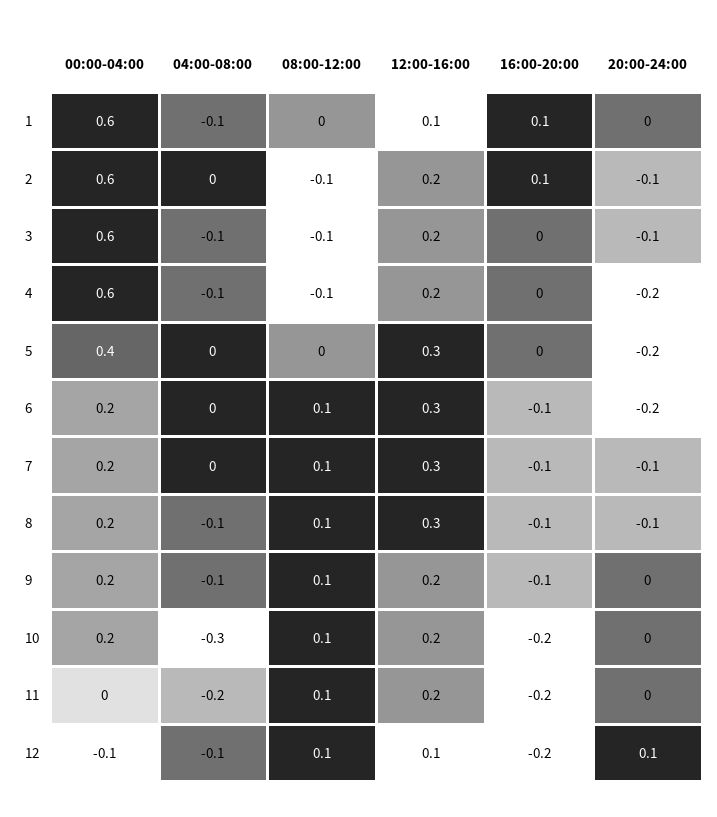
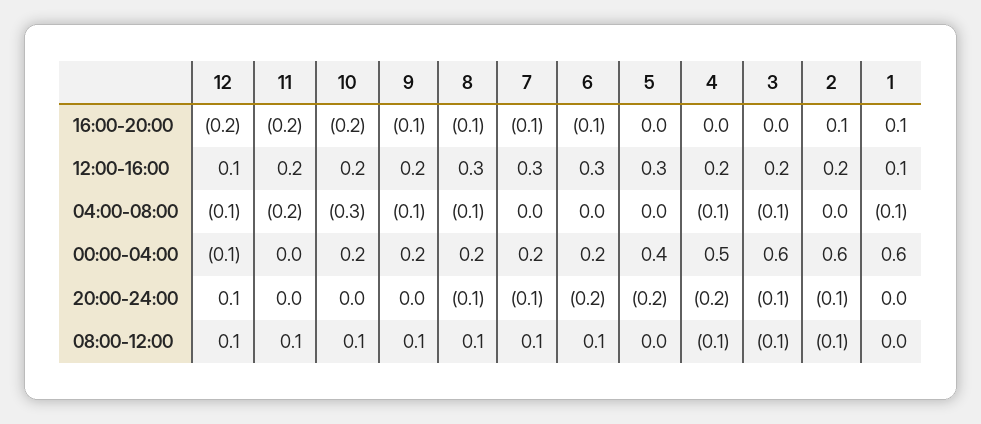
00:00-04:00, 4: 0.6 -> 0.5

